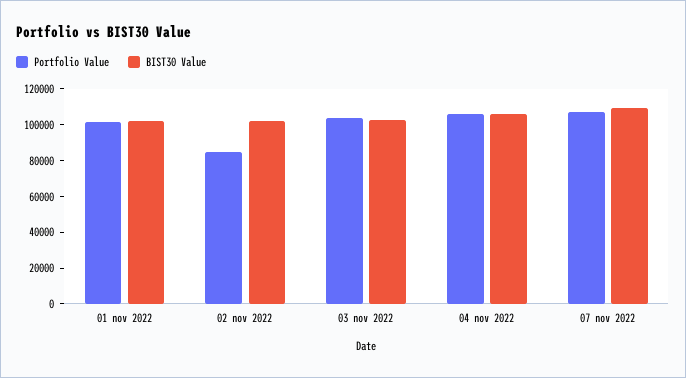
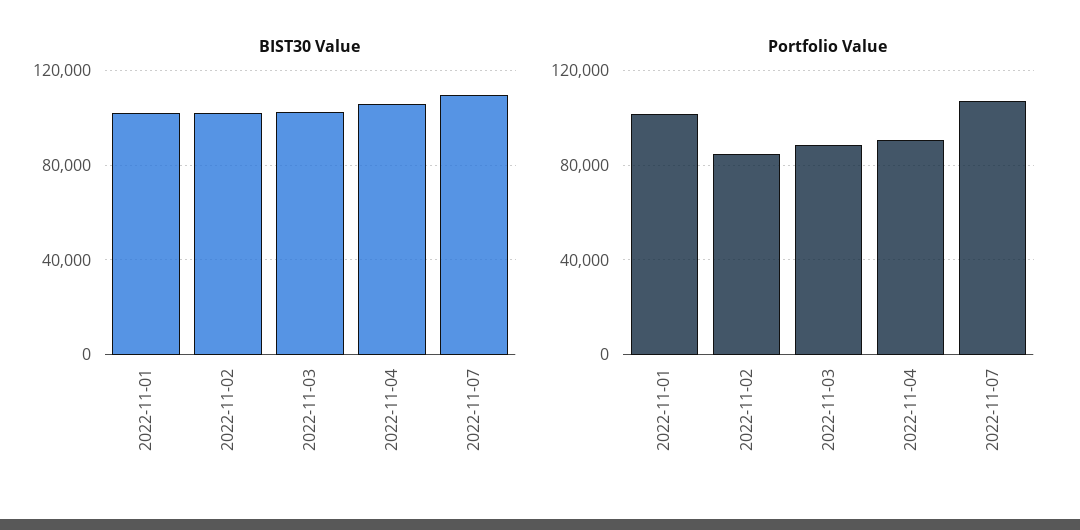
Portfolio Value, 03 nov 2022: 105000 -> 90000
Portfolio Value, 04 nov 2022: 105000 -> 90000

